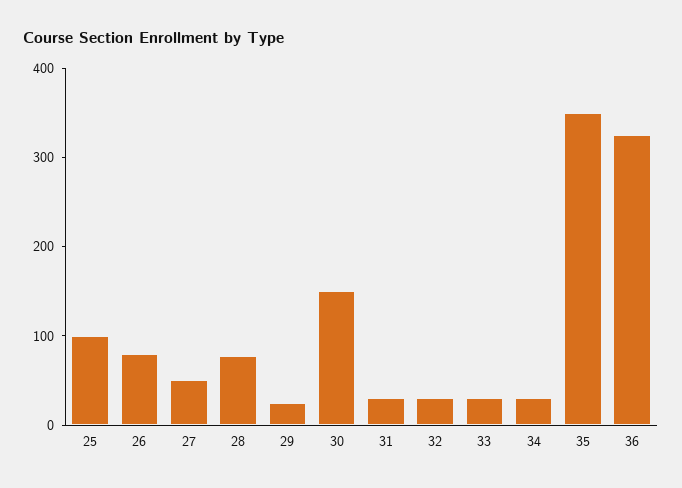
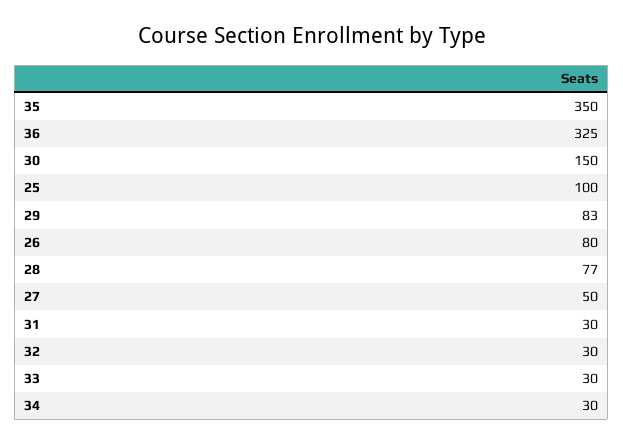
29: 20 -> 83

